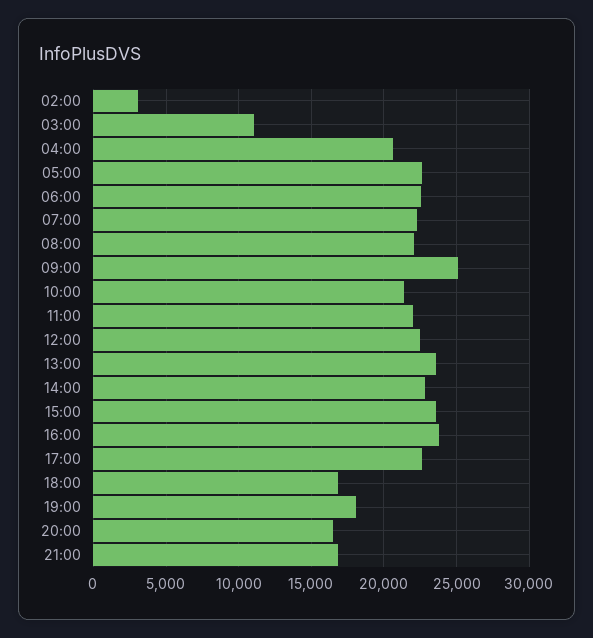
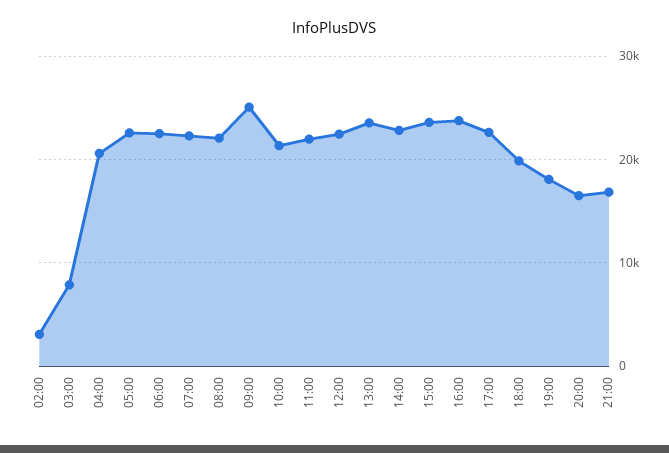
03:00: 11000 -> 8000
18:00: 17000 -> 20000

